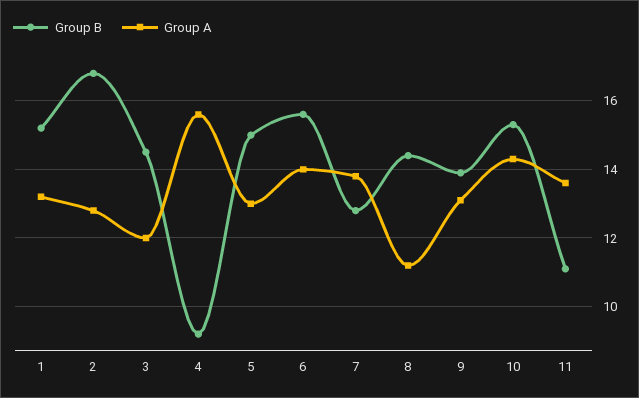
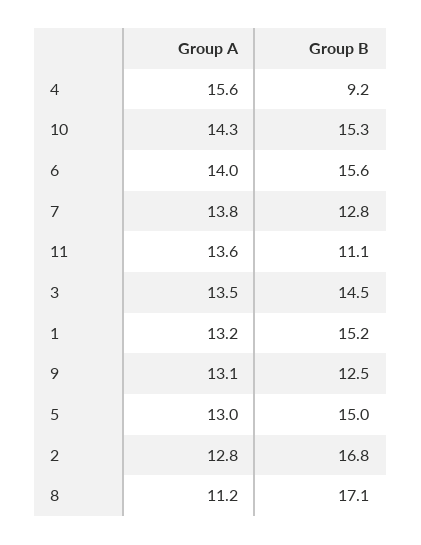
Group A, 3: 12 -> 13.5
Group B, 8: 14.5 -> 17.1
Group B, 9: 14 -> 12.5

